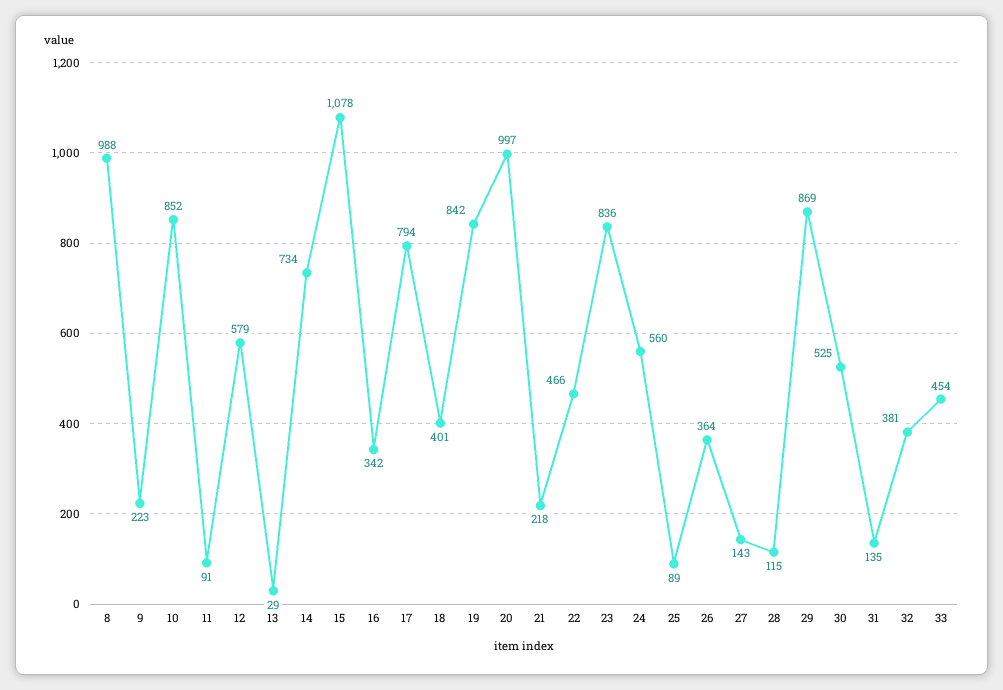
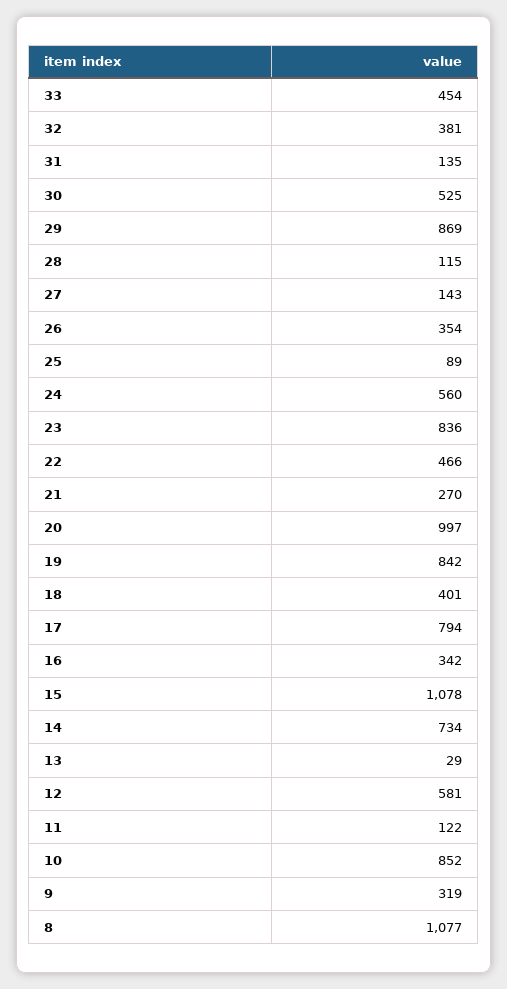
8: 988 -> 1077
9: 223 -> 319
11: 91 -> 122
12: 579 -> 581
21: 218 -> 270
26: 364 -> 354

